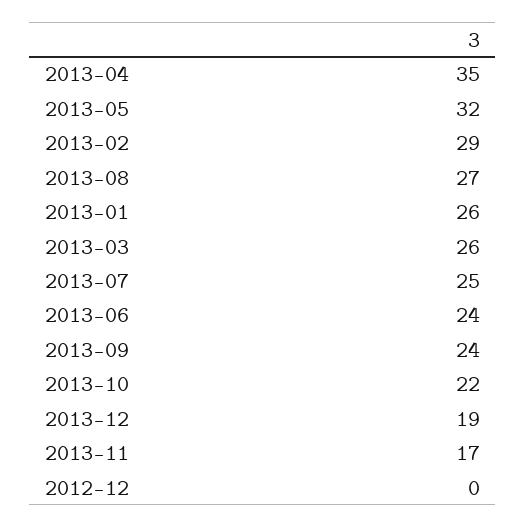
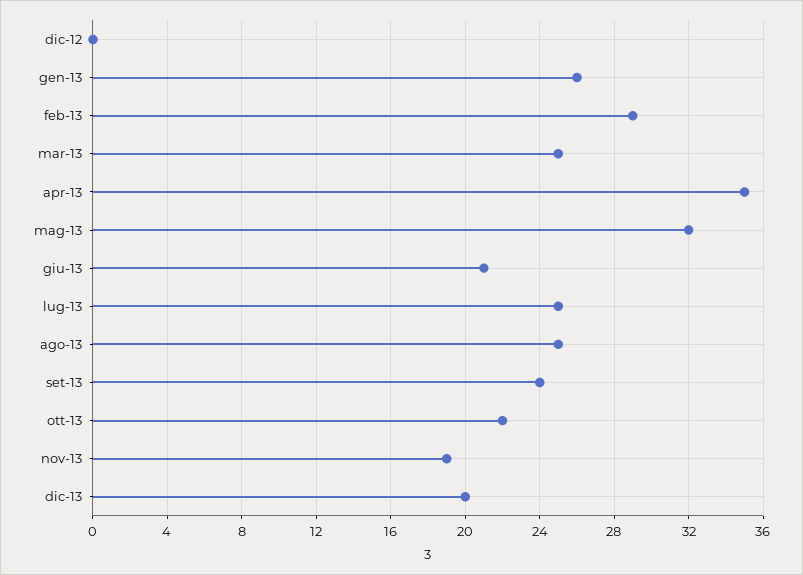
2013-08: 27 -> 25
2013-03: 26 -> 25
2013-06: 24 -> 21
2013-12: 19 -> 20
2013-11: 17 -> 19

